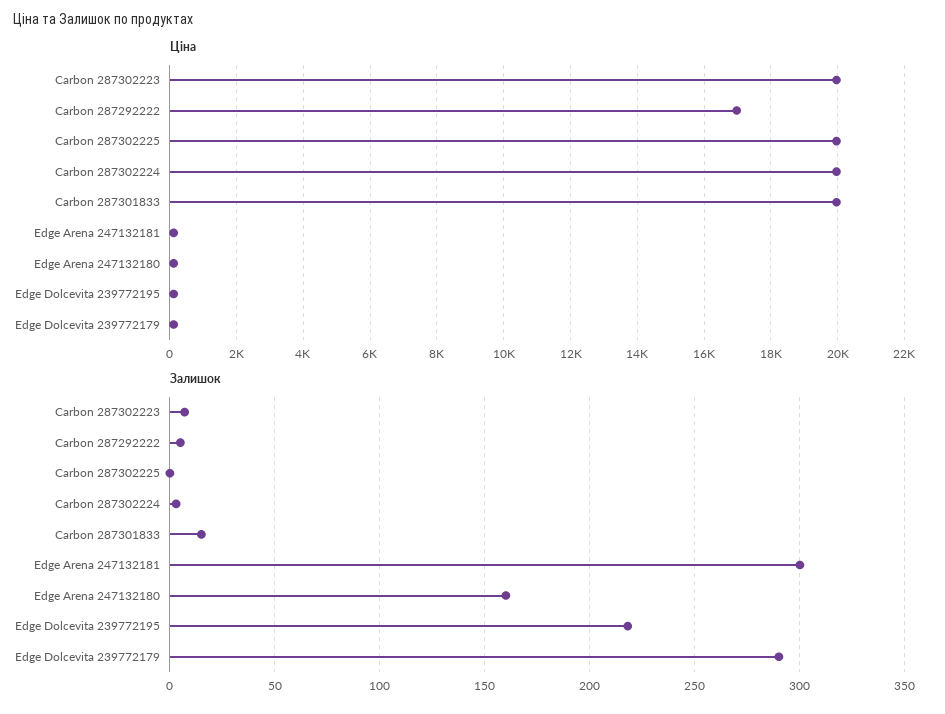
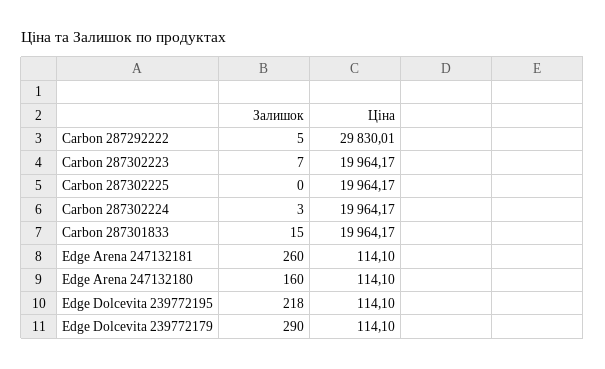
Ціна, Carbon 287292222: 17000 -> 29830.01
Залишок, Edge Arena 247132181: 300 -> 260

